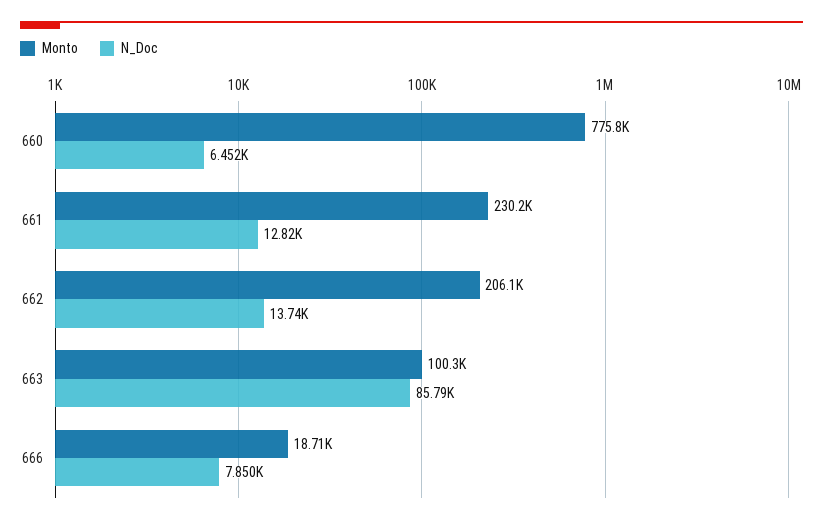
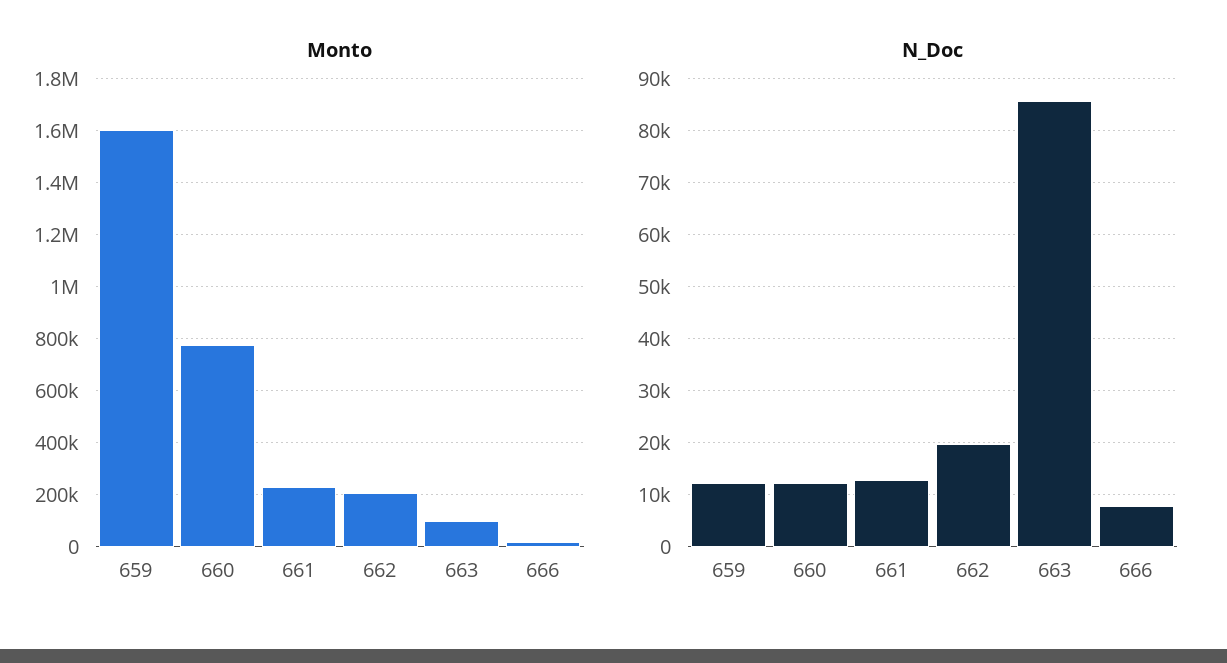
N_Doc, 660: 6452 -> 12000
N_Doc, 662: 13740 -> 20000
Monto, 659: none -> 1600000
N_Doc, 659: none -> 12000

